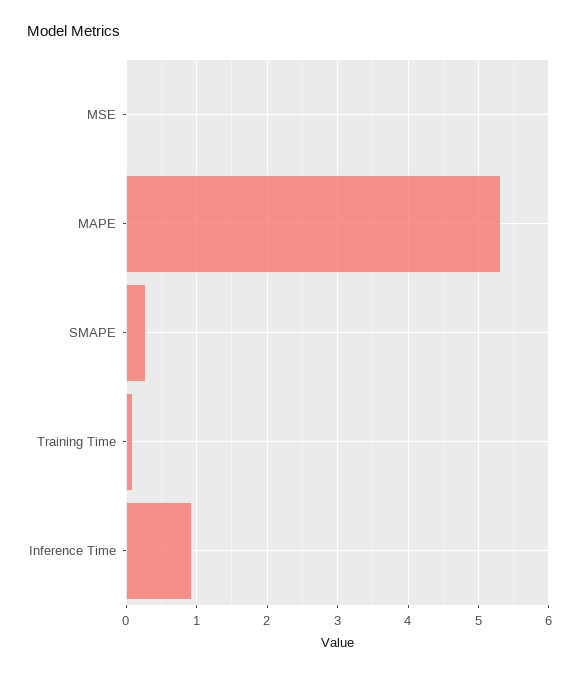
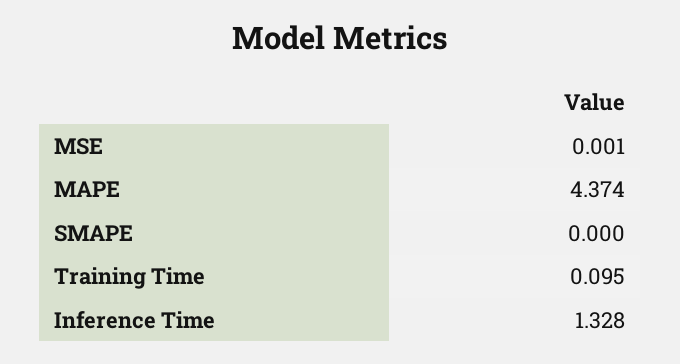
MAPE: 5.3 -> 4.374
SMAPE: 0.3 -> 0
Inference Time: 0.9 -> 1.328

